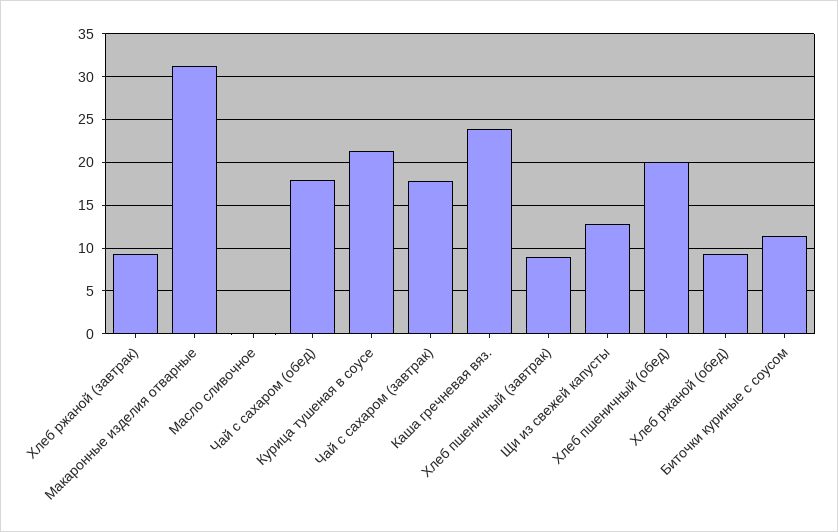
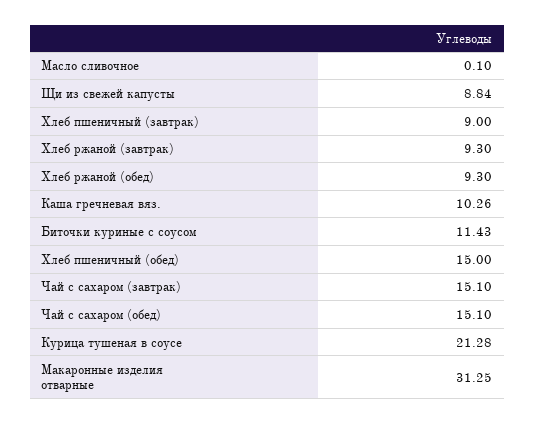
Чай с сахаром (обед): 18 -> 15.1
Чай с сахаром (завтрак): 18 -> 15.1
Каша гречневая вяз.: 24 -> 10.26
Щи из свежей капусты: 13 -> 8.84
Хлеб пшеничный (обед): 20 -> 15

